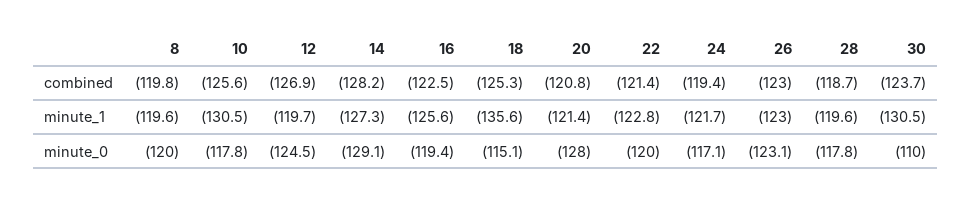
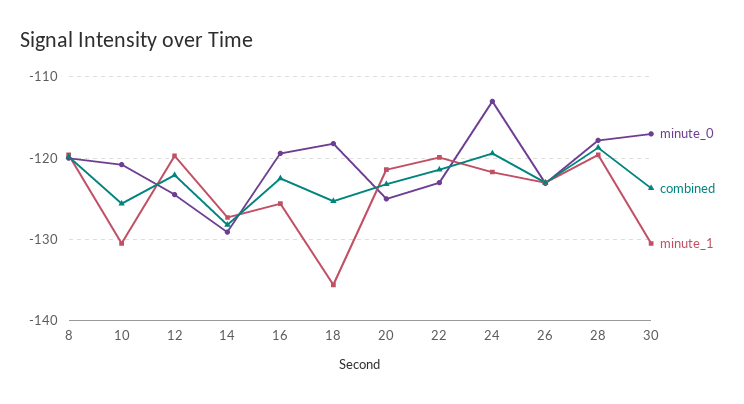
combined, 12: -126.9 -> -122
combined, 20: -120.8 -> -123
minute_1, 22: -122.8 -> -120
minute_0, 10: -117.8 -> -121
minute_0, 18: -115.1 -> -118
minute_0, 20: -128 -> -125
minute_0, 22: -120 -> -123
minute_0, 24: -117.1 -> -113
minute_0, 30: -110 -> -117

